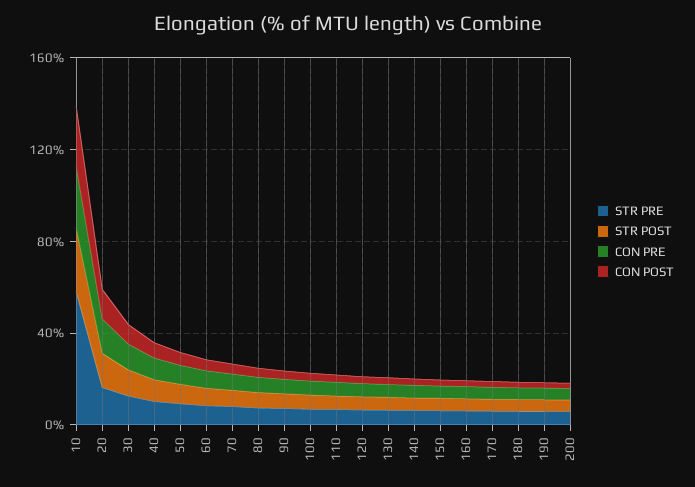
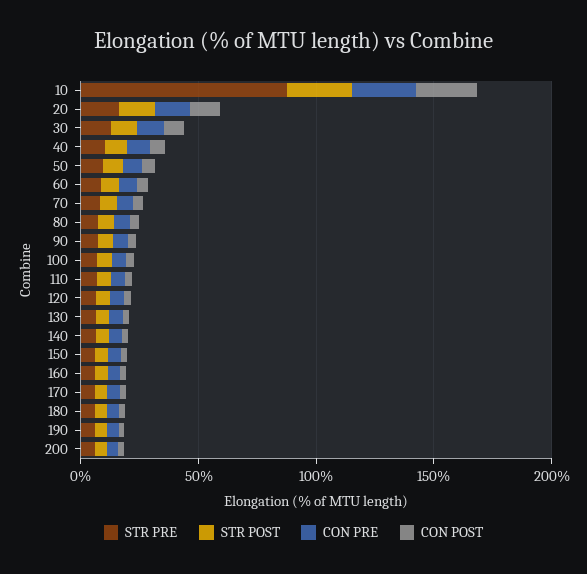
STR PRE, 10: 60 -> 90

